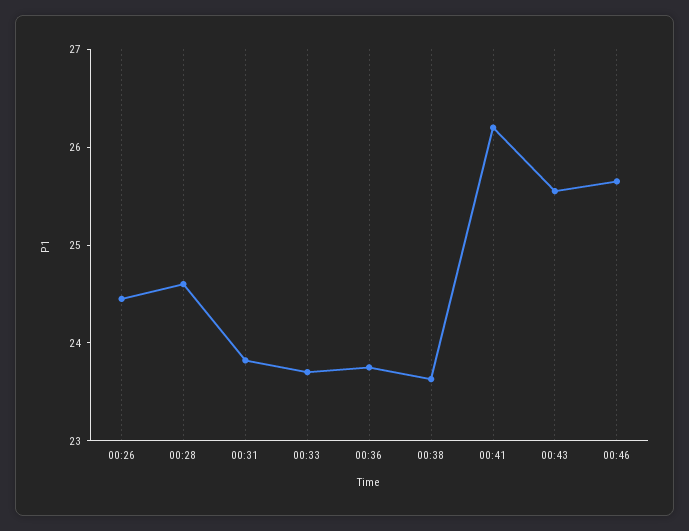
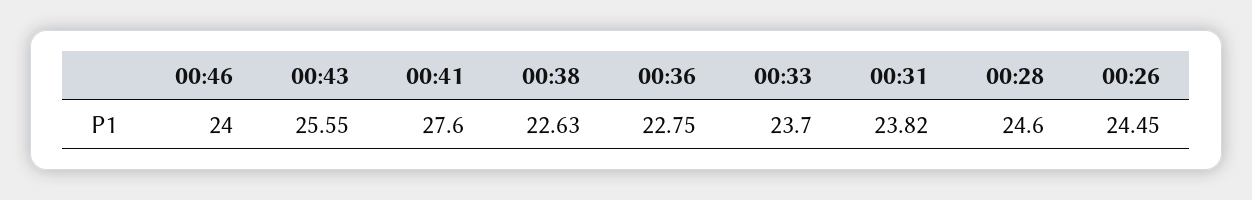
00:36: 23.8 -> 22.75
00:38: 23.6 -> 22.63
00:41: 26.2 -> 27.6
00:46: 25.6 -> 24

